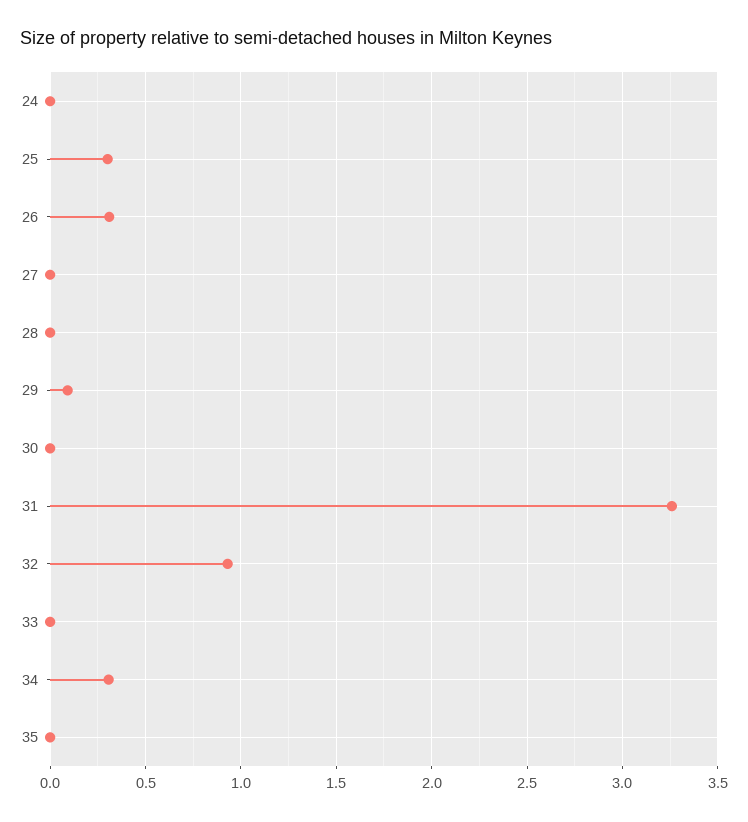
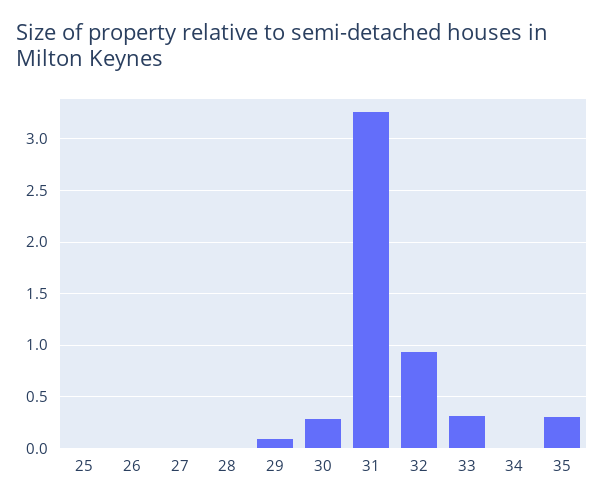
24: 0 -> none
25: 0.3 -> 0
26: 0.3 -> 0
30: 0 -> 0.3
33: 0 -> 0.3
34: 0.3 -> 0
35: 0 -> 0.3

